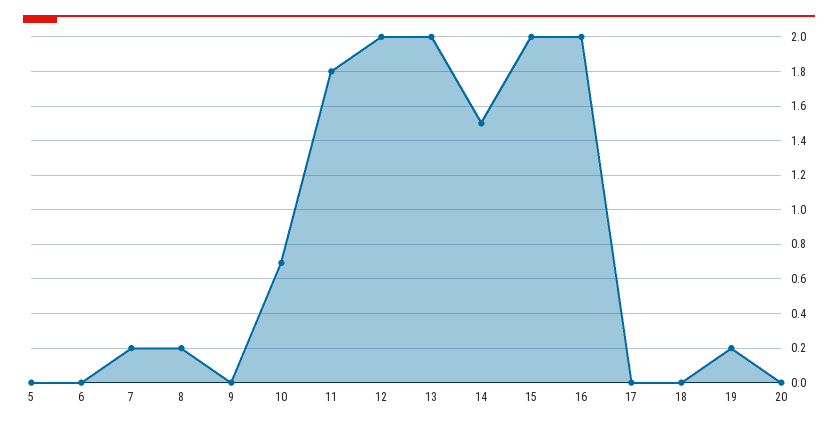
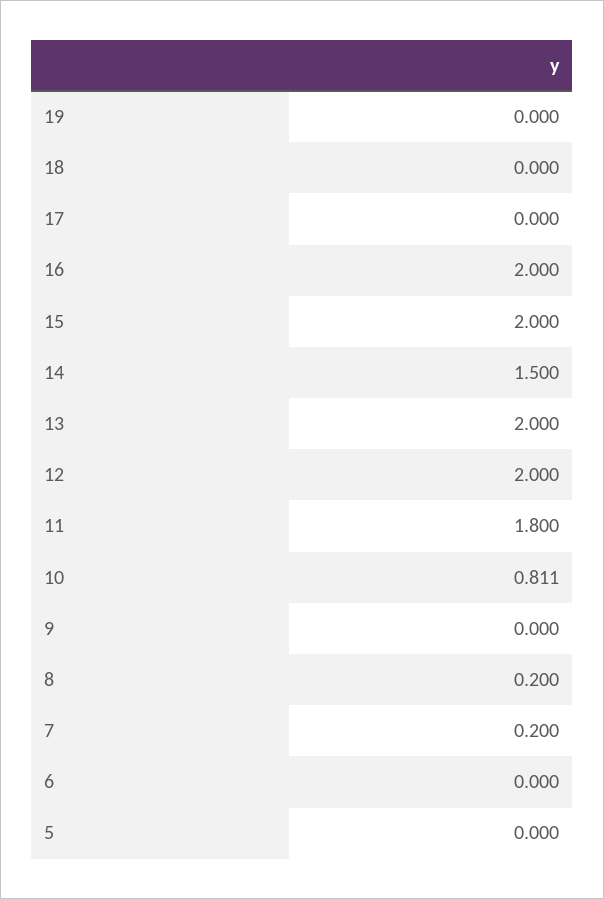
10: 0.7 -> 0.811
19: 0.2 -> 0
20: 0 -> none

